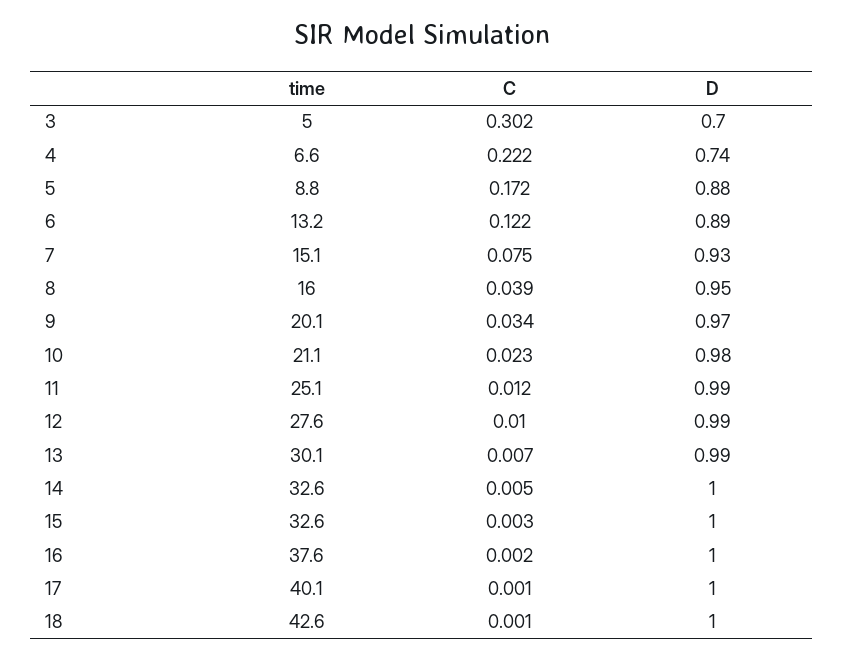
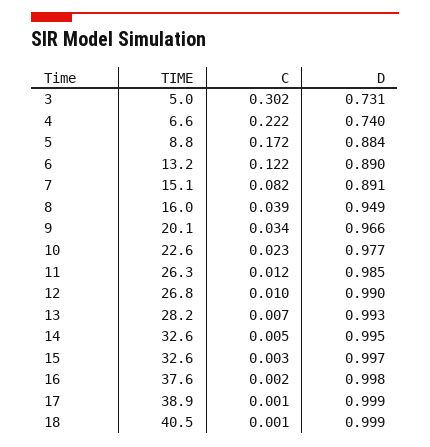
D, 3: 0.7 -> 0.731
C, 7: 0.075 -> 0.082
D, 7: 0.93 -> 0.891
time, 10: 21.1 -> 22.6
time, 11: 25.1 -> 26.3
time, 12: 27.6 -> 26.8
time, 13: 30.1 -> 28.2
time, 17: 40.1 -> 38.9
time, 18: 42.6 -> 40.5

